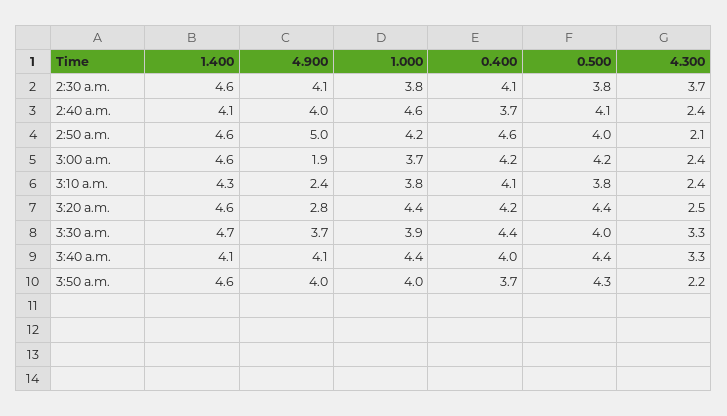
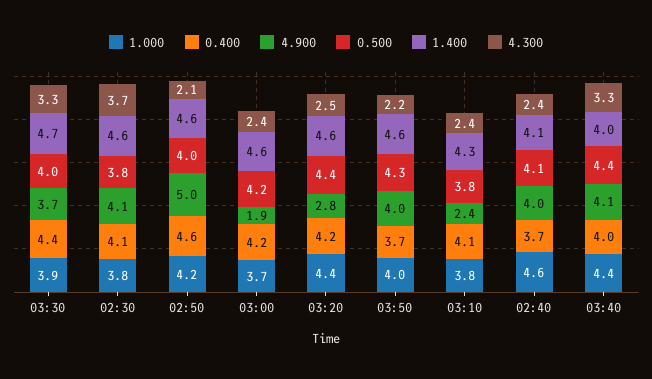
1.400, 3:40 a.m.: 4.1 -> 4

